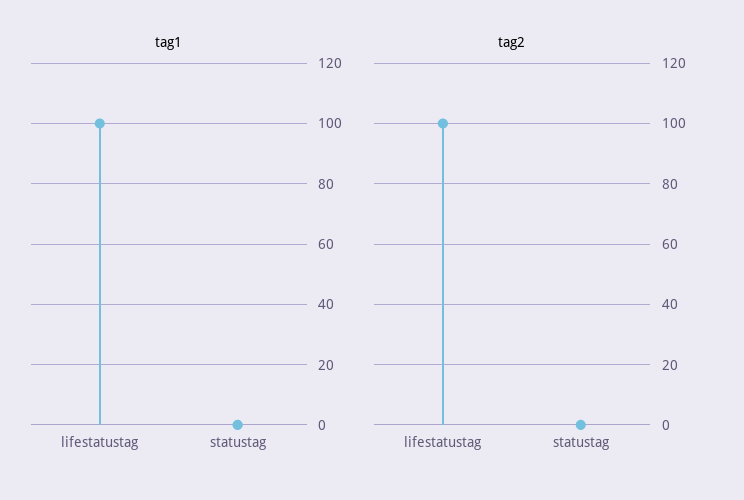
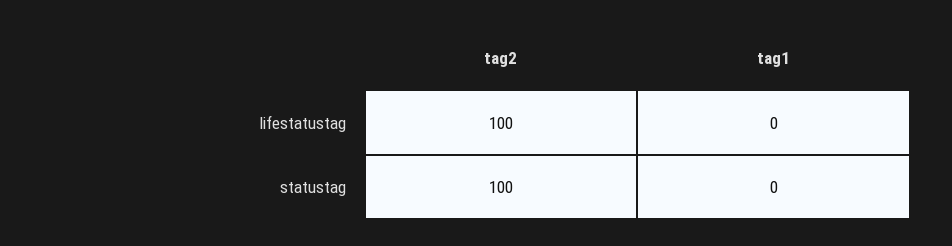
tag1, lifestatustag: 100 -> 0
tag2, statustag: 0 -> 100

